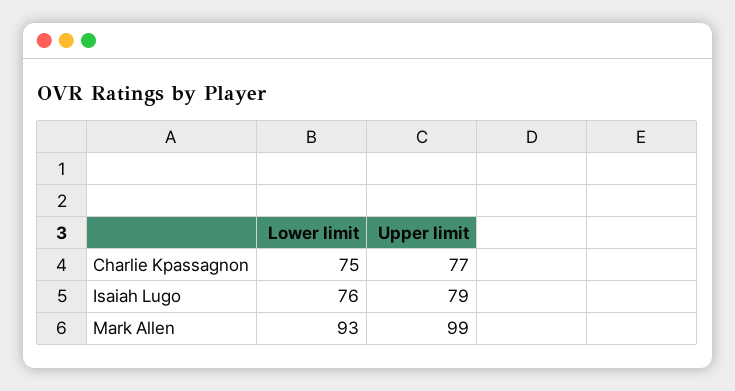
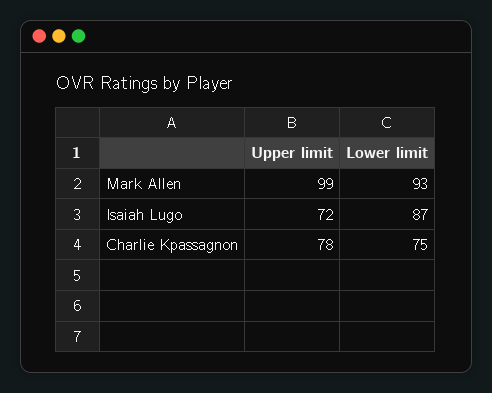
Upper limit, Charlie Kpassagnon: 77 -> 78
Lower limit, Isaiah Lugo: 76 -> 87
Upper limit, Isaiah Lugo: 79 -> 72

